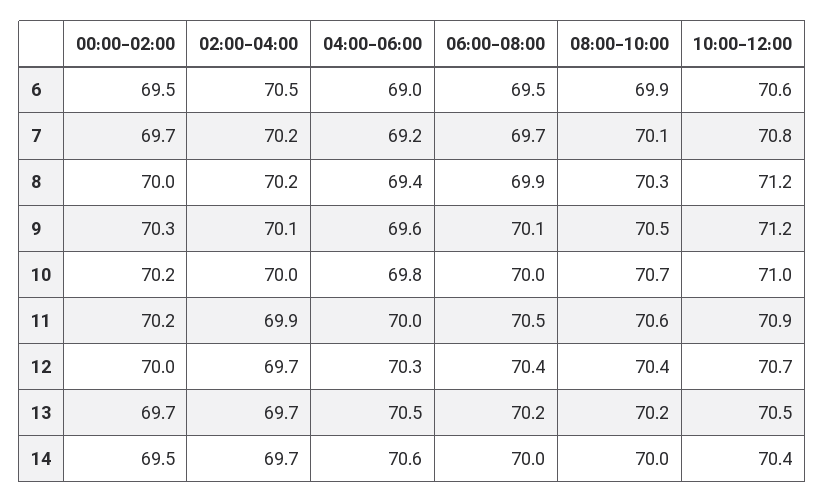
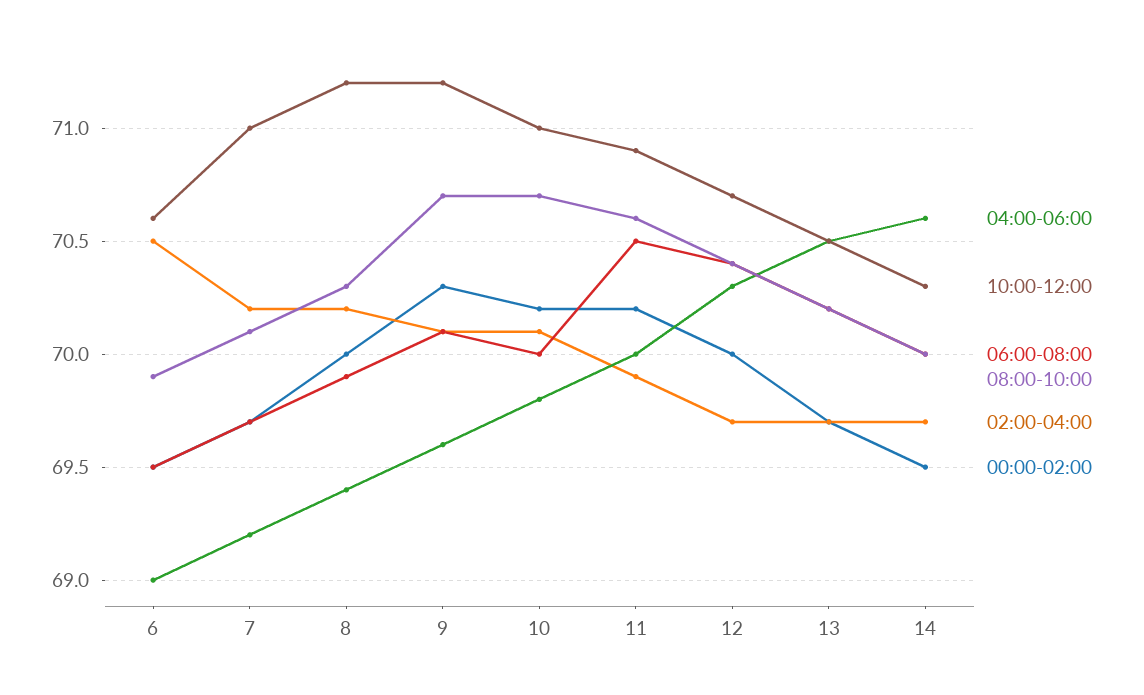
10:00-12:00, 7: 70.8 -> 71
08:00-10:00, 9: 70.5 -> 70.7
02:00-04:00, 10: 70 -> 70.1
10:00-12:00, 14: 70.4 -> 70.3

